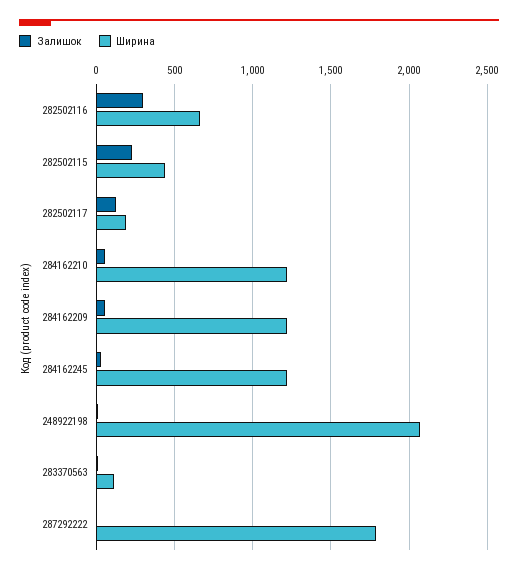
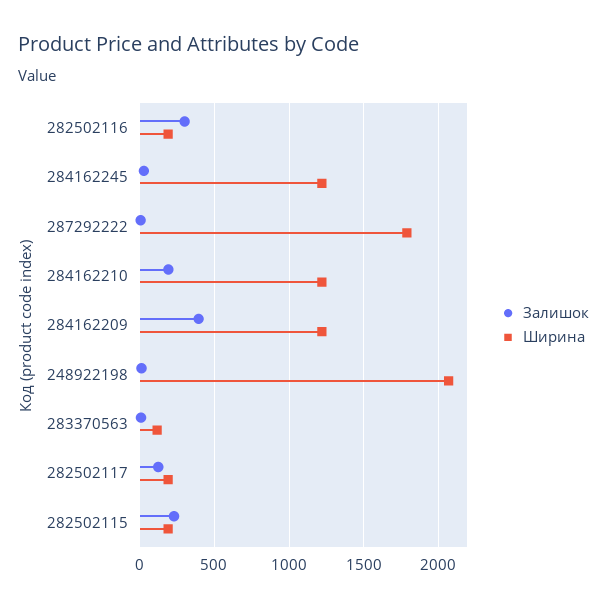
Ширина, 282502116: 650 -> 200
Ширина, 282502115: 450 -> 200
Залишок, 284162210: 50 -> 200
Залишок, 284162209: 50 -> 400

